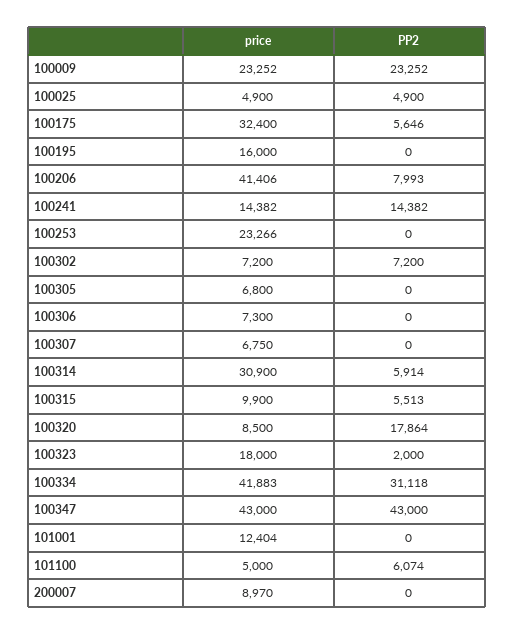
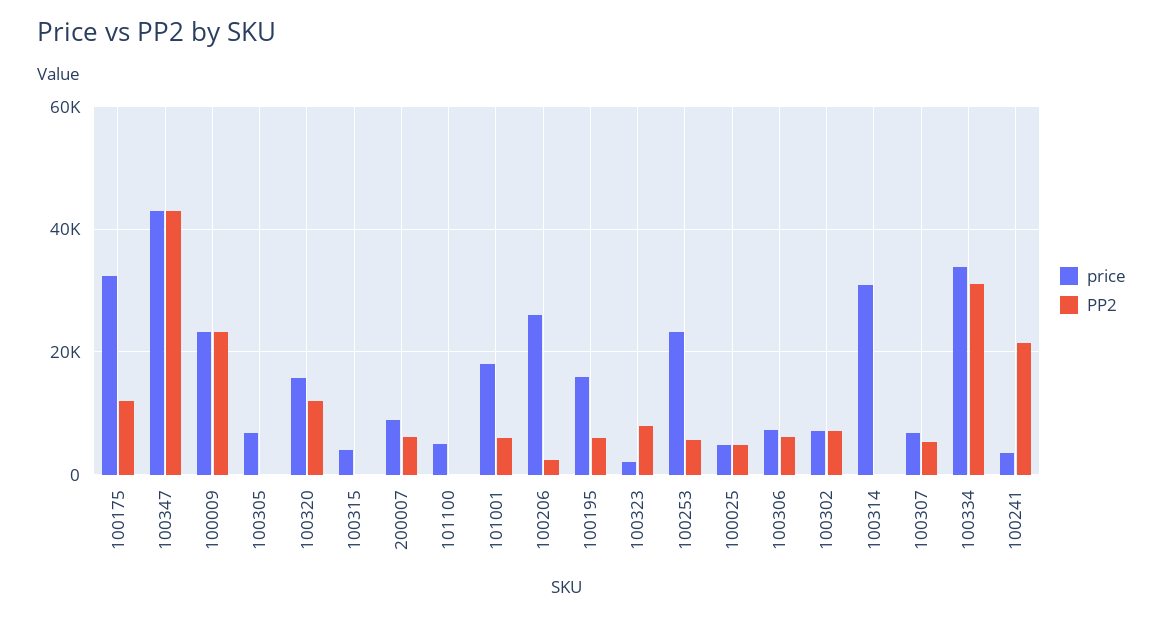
PP2, 100175: 5646 -> 12000
PP2, 100195: 0 -> 6000
price, 100206: 41406 -> 26000
PP2, 100206: 7993 -> 2000
price, 100241: 14382 -> 4000
PP2, 100241: 14382 -> 22000
PP2, 100253: 0 -> 6000
PP2, 100306: 0 -> 6000
PP2, 100307: 0 -> 6000
PP2, 100314: 5914 -> 0
price, 100315: 9900 -> 4000
PP2, 100315: 5513 -> 0
price, 100320: 8500 -> 16000
PP2, 100320: 17864 -> 12000
price, 100323: 18000 -> 2000
PP2, 100323: 2000 -> 8000
price, 100334: 41883 -> 34000
price, 101001: 12404 -> 18000
PP2, 101001: 0 -> 6000
PP2, 101100: 6074 -> 0
PP2, 200007: 0 -> 6000

